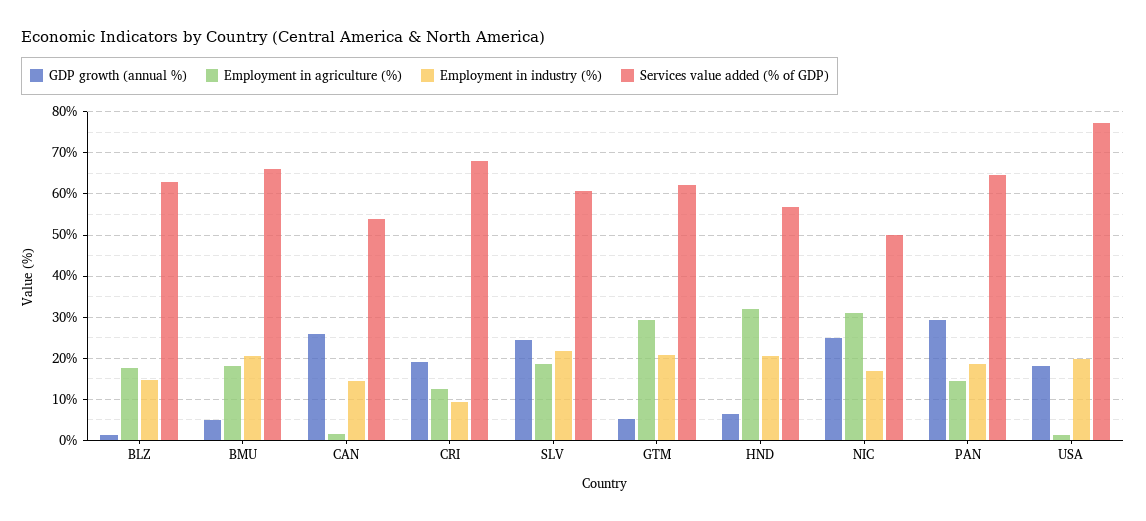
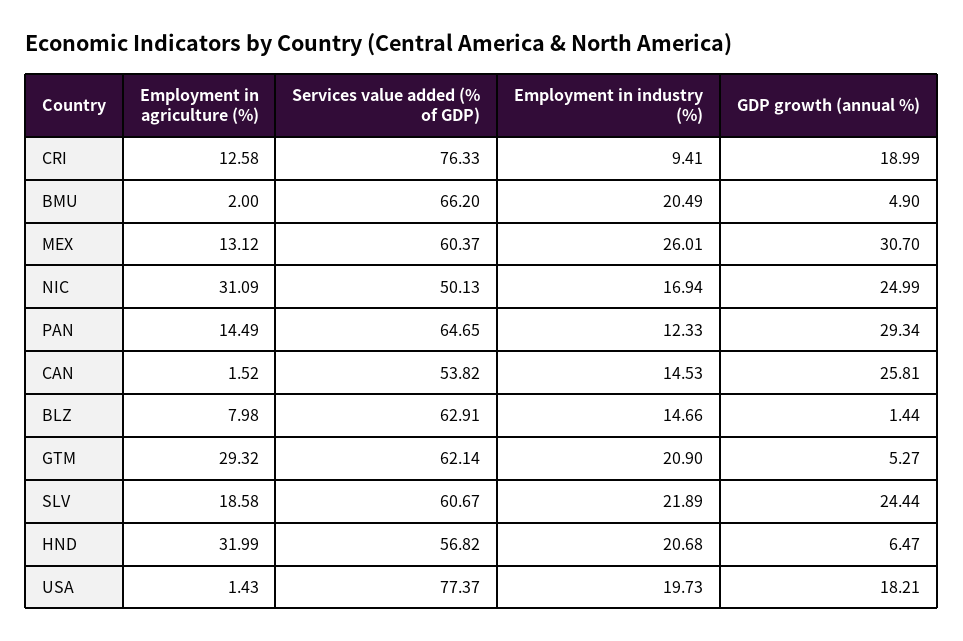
Employment in agriculture (%), BLZ: 18 -> 7.98
Employment in agriculture (%), BMU: 18 -> 2
Services value added (% of GDP), CRI: 68 -> 76.33
Employment in industry (%), PAN: 18 -> 12.33
Employment in agriculture (%), MEX: none -> 13.12
Services value added (% of GDP), MEX: none -> 60.37
Employment in industry (%), MEX: none -> 26.01
GDP growth (annual %), MEX: none -> 30.7

